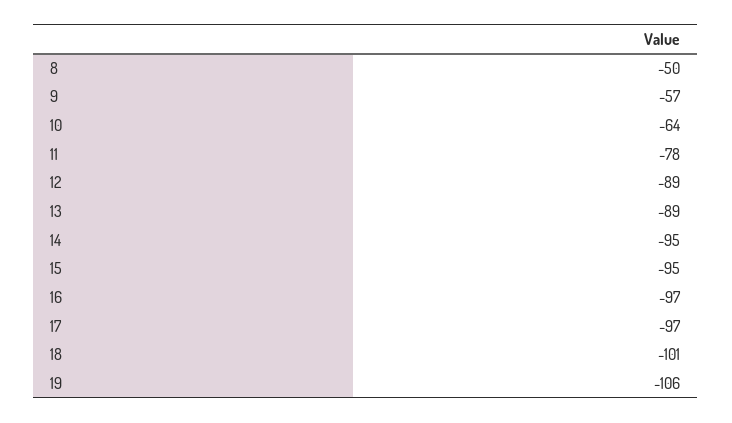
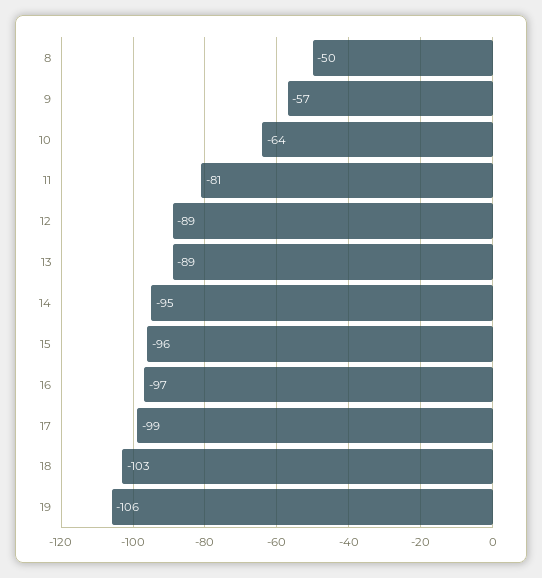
11: -78 -> -81
15: -95 -> -96
17: -97 -> -99
18: -101 -> -103

